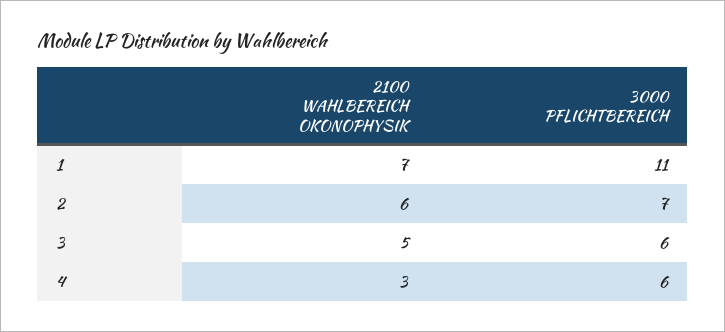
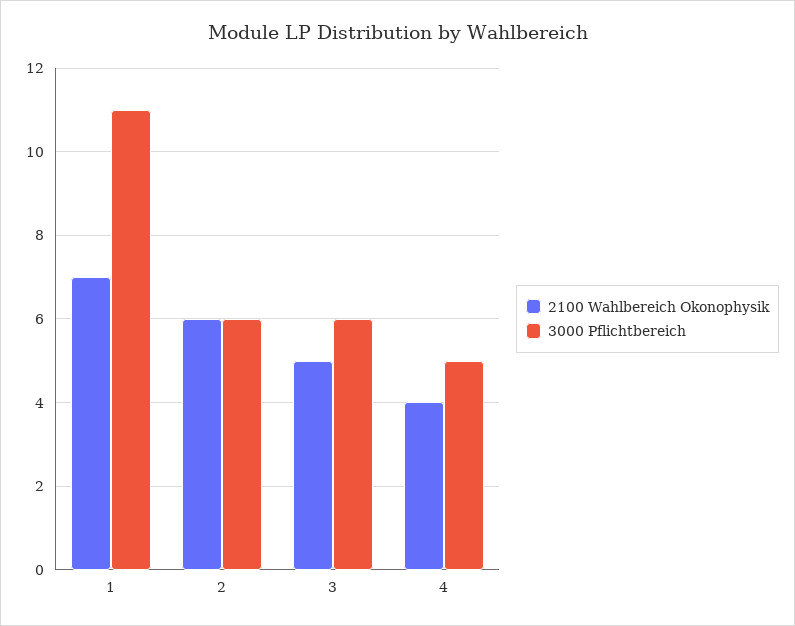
3000 PFLICHTBEREICH, 2: 7 -> 6
2100 WAHLBEREICH OKONOPHYSIK, 4: 3 -> 4
3000 PFLICHTBEREICH, 4: 6 -> 5

